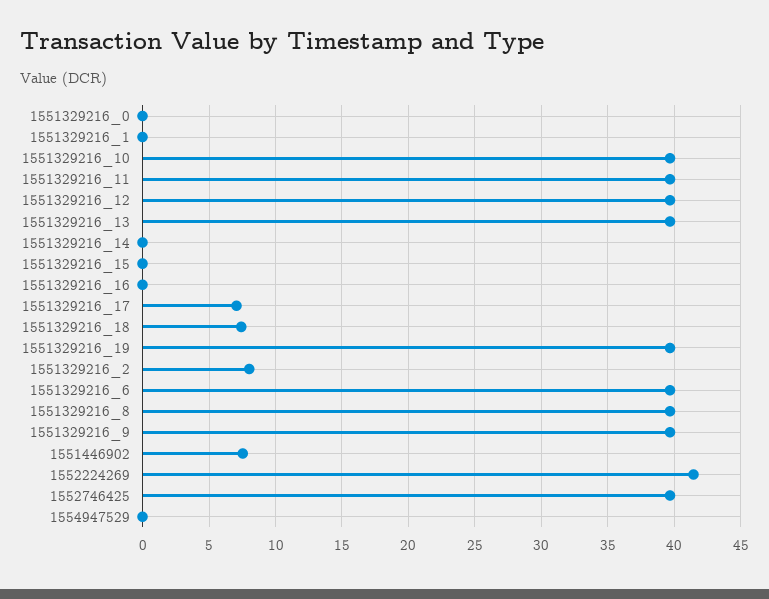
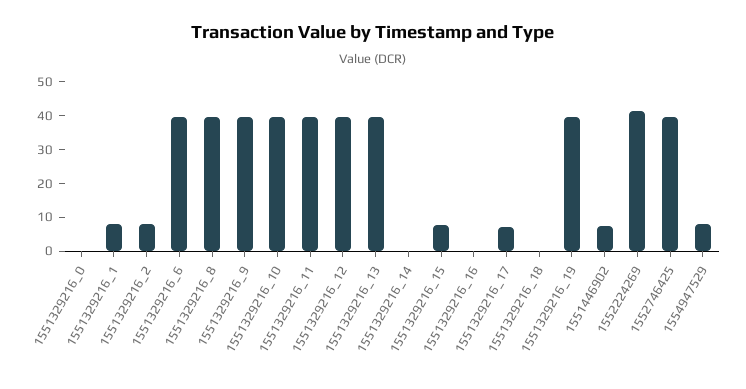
1551329216_1: 0 -> 7.5
1551329216_15: 0 -> 7.5
1551329216_18: 7.5 -> 0
1554947529: 0 -> 7.5

